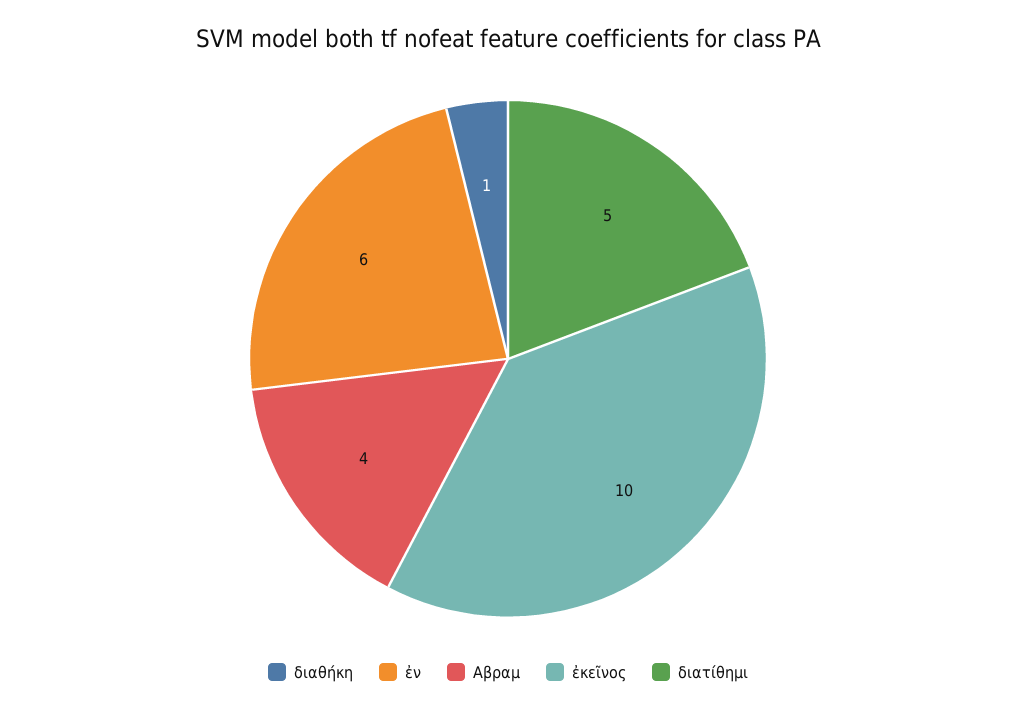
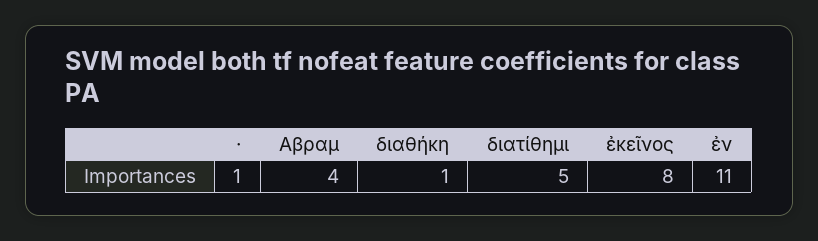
ἐν: 6 -> 11
ἐκεῖνος: 10 -> 8
·: none -> 1

